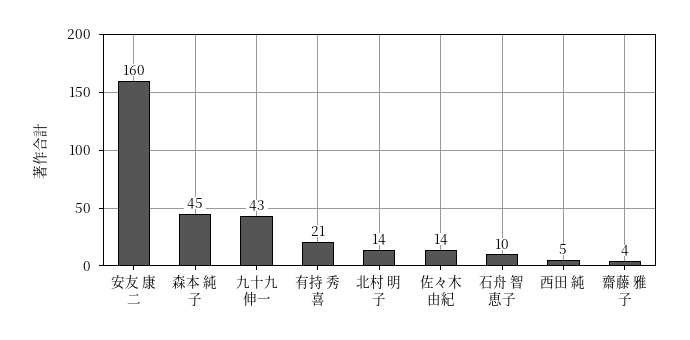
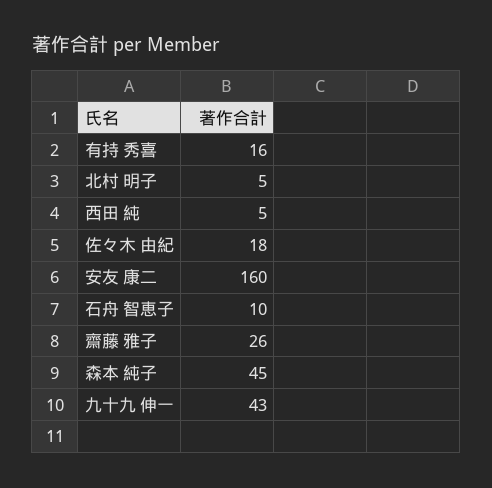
有持 秀喜: 21 -> 16
北村 明子: 14 -> 5
佐々木 由紀: 14 -> 18
齋藤 雅子: 4 -> 26

